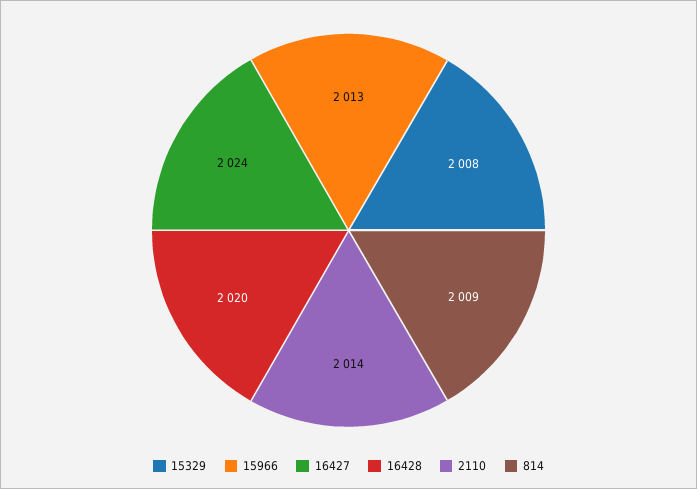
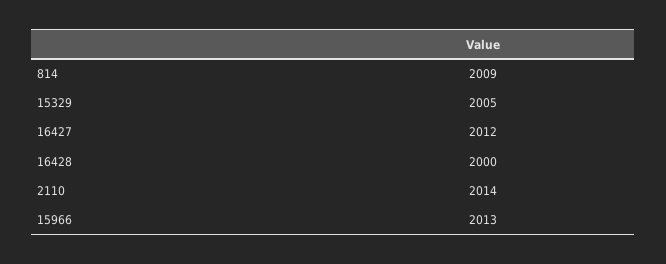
15329: 2008 -> 2005
16427: 2024 -> 2012
16428: 2020 -> 2000

